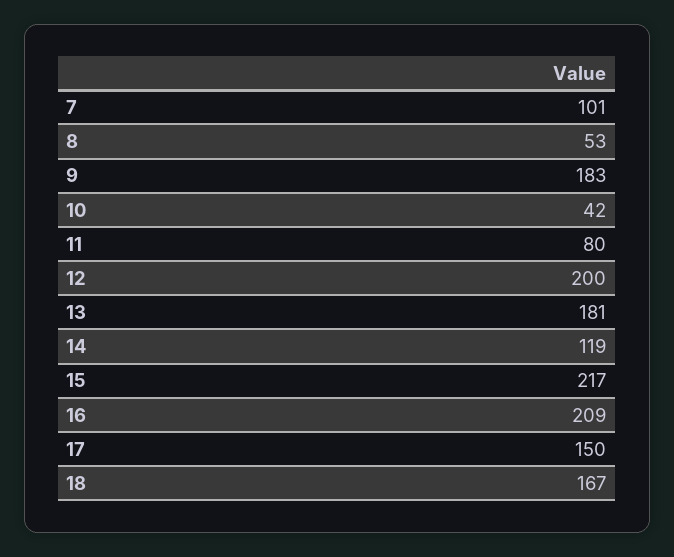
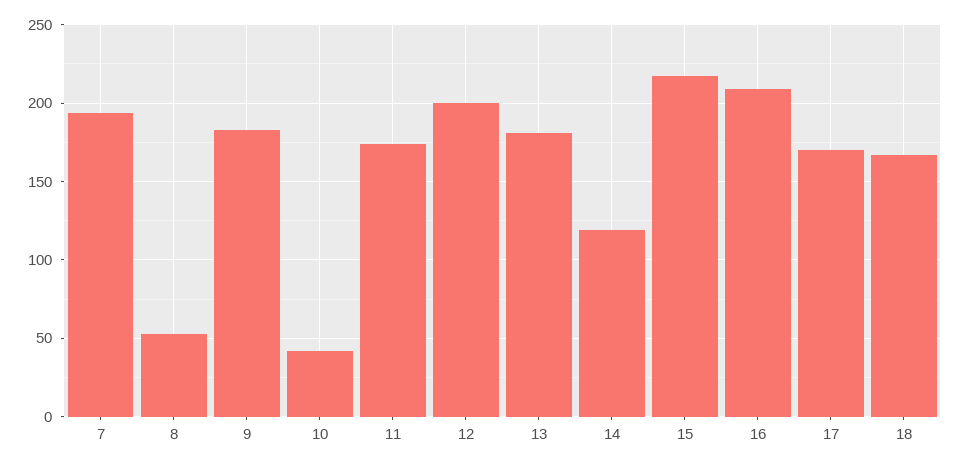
7: 101 -> 195
11: 80 -> 175
17: 150 -> 170

